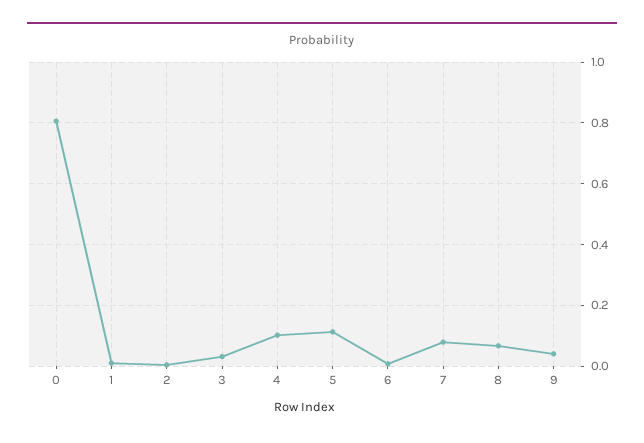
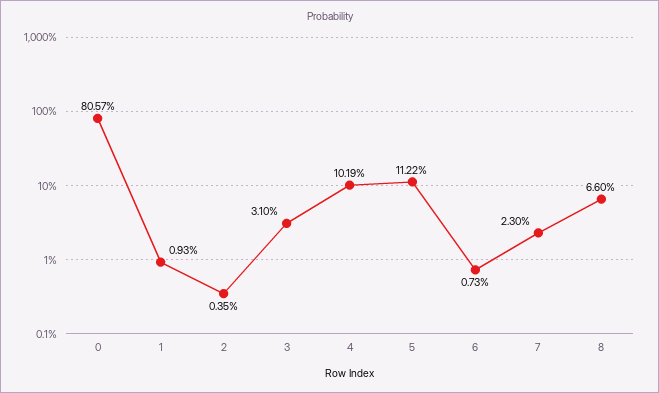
7: 0.08 -> 0.023
9: 0.04 -> none

